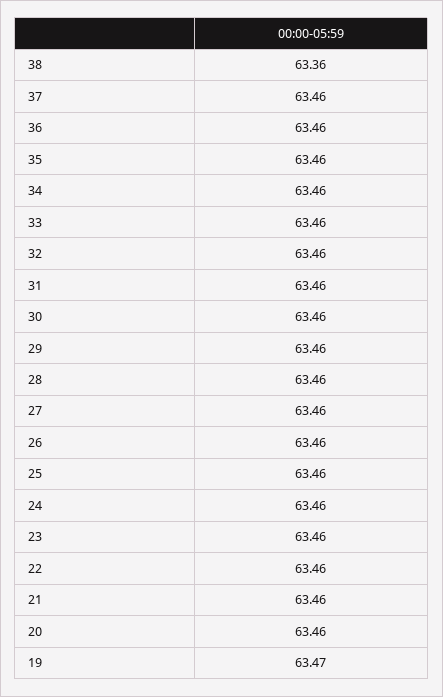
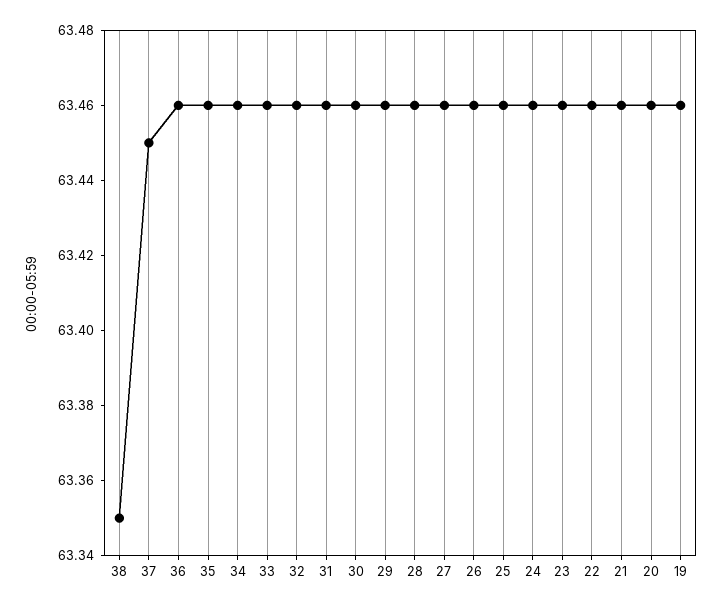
38: 63.36 -> 63.35
37: 63.46 -> 63.45
19: 63.47 -> 63.46

